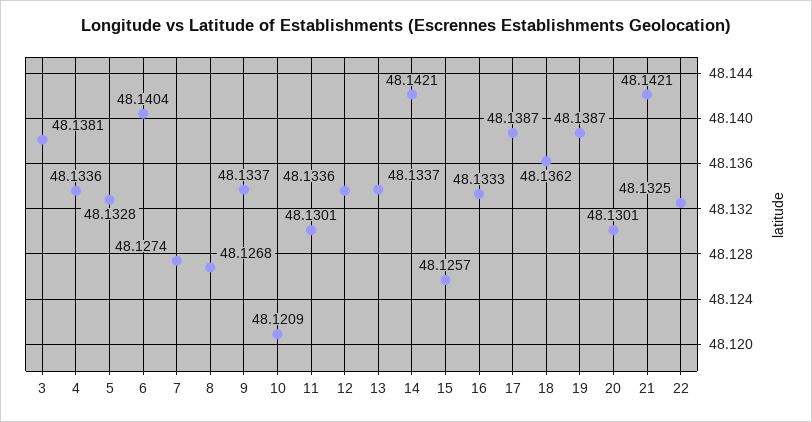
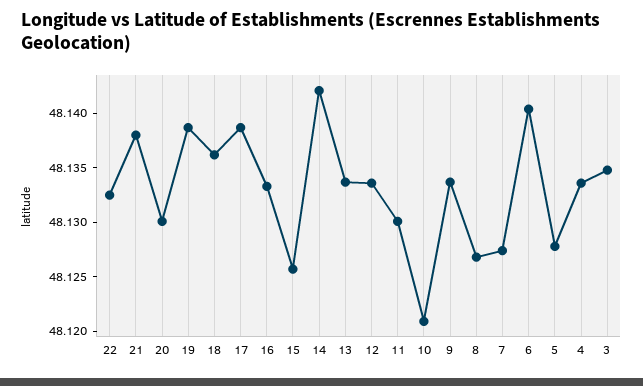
3: 48.1381 -> 48.135
5: 48.1328 -> 48.128
21: 48.1421 -> 48.138

